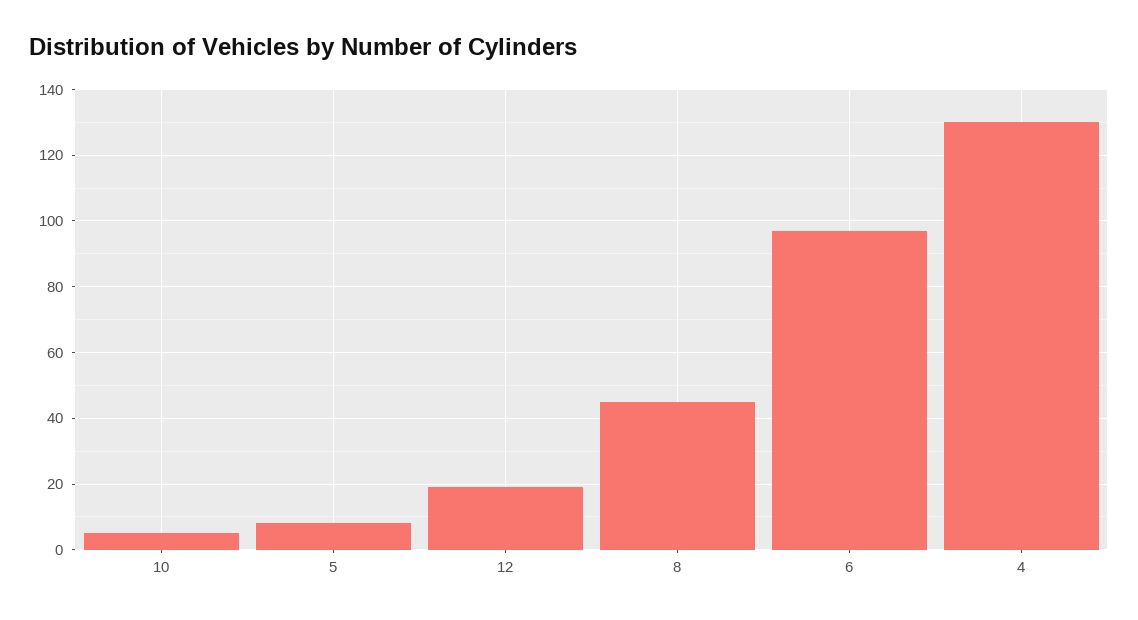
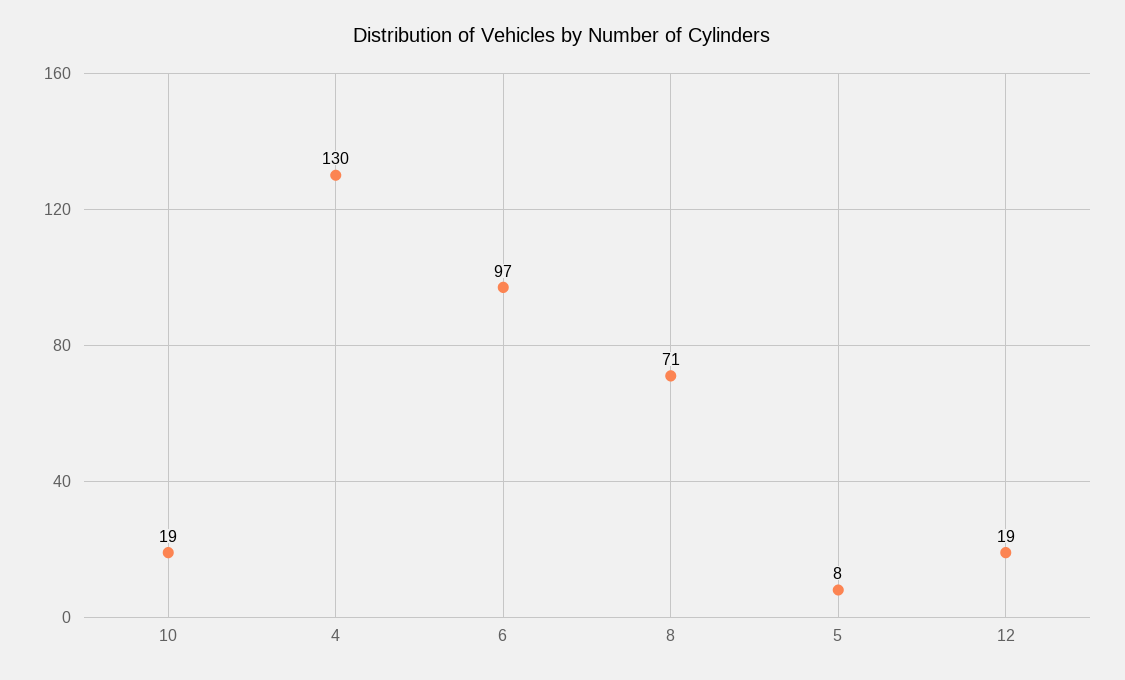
10: 5 -> 19
8: 45 -> 71

